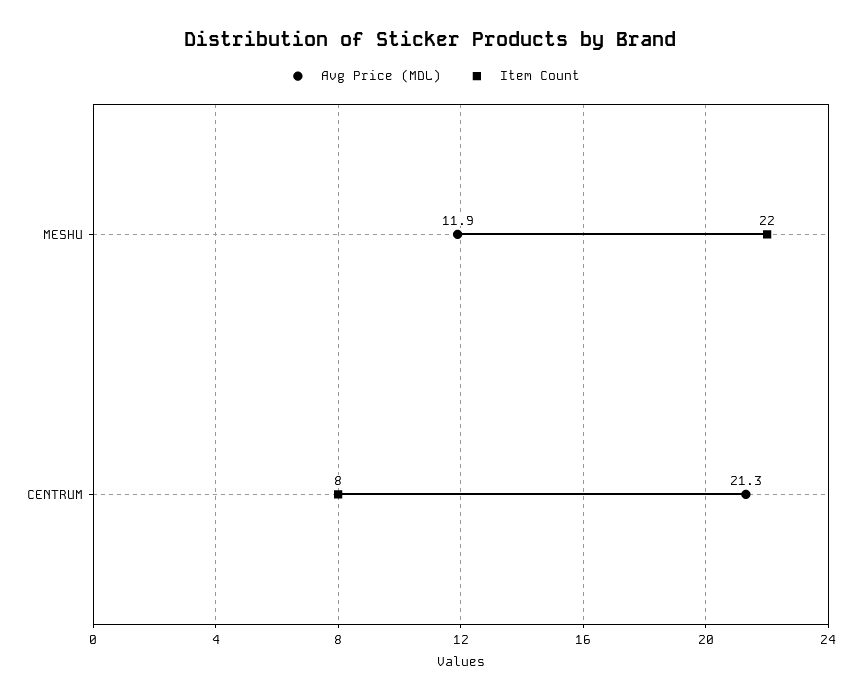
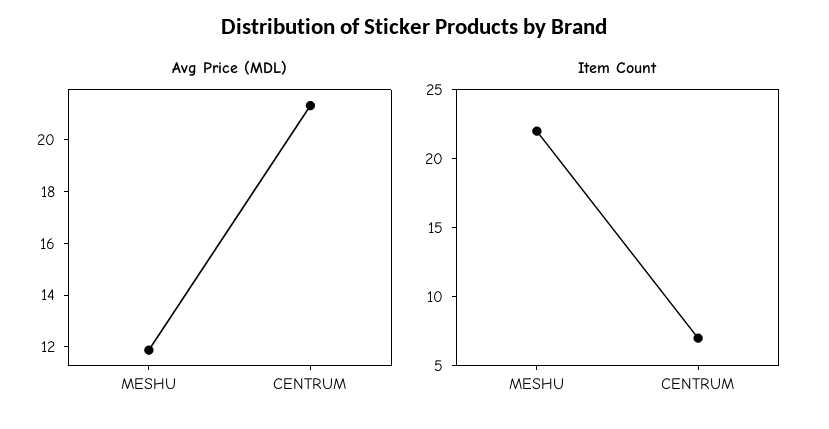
Item Count, CENTRUM: 8 -> 7

